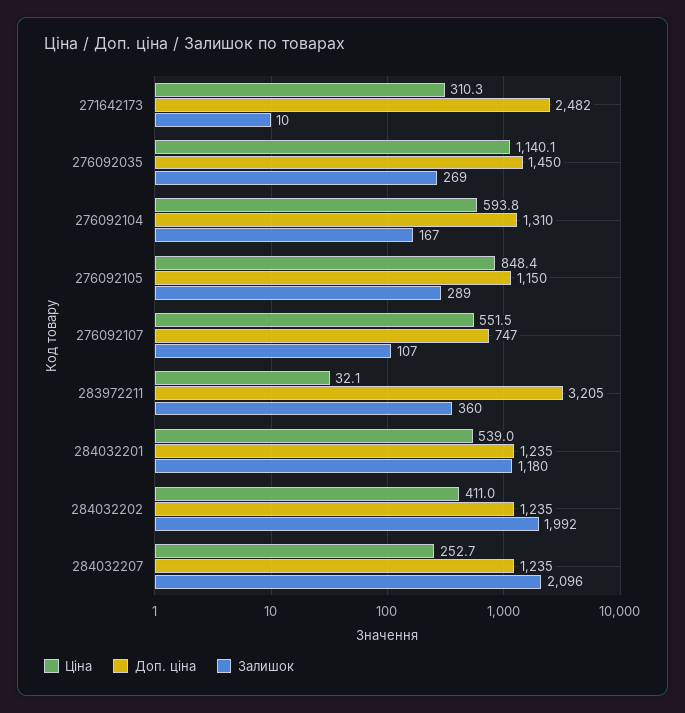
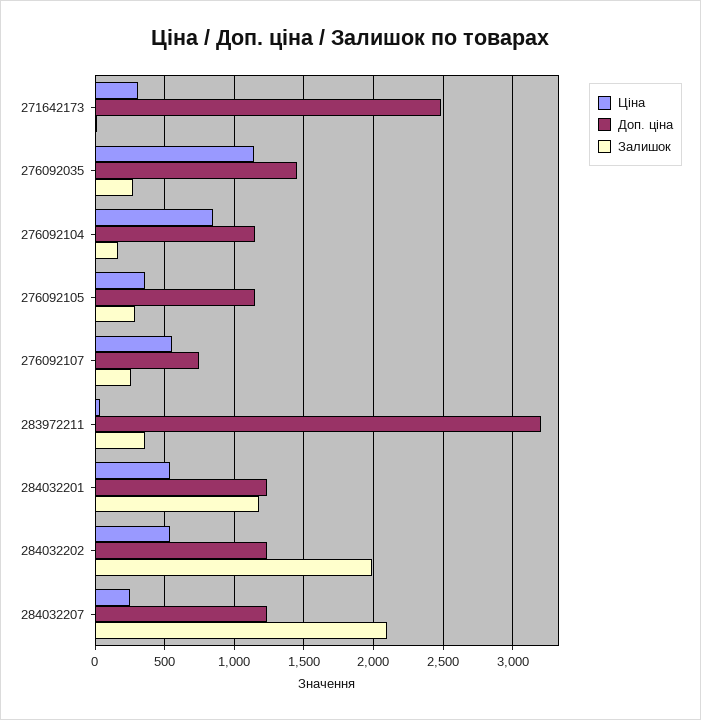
Ціна, 276092104: 593.8 -> 850
Доп. ціна, 276092104: 1310 -> 1150
Ціна, 276092105: 848.4 -> 350
Залишок, 276092107: 107 -> 250
Ціна, 284032202: 411 -> 550

